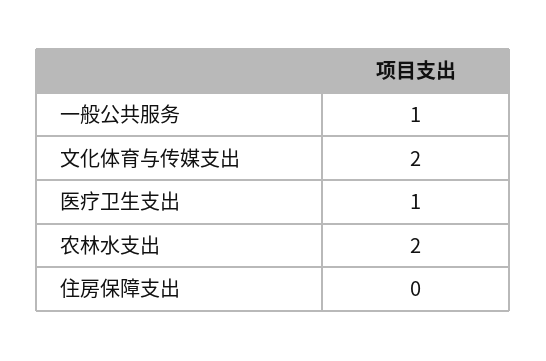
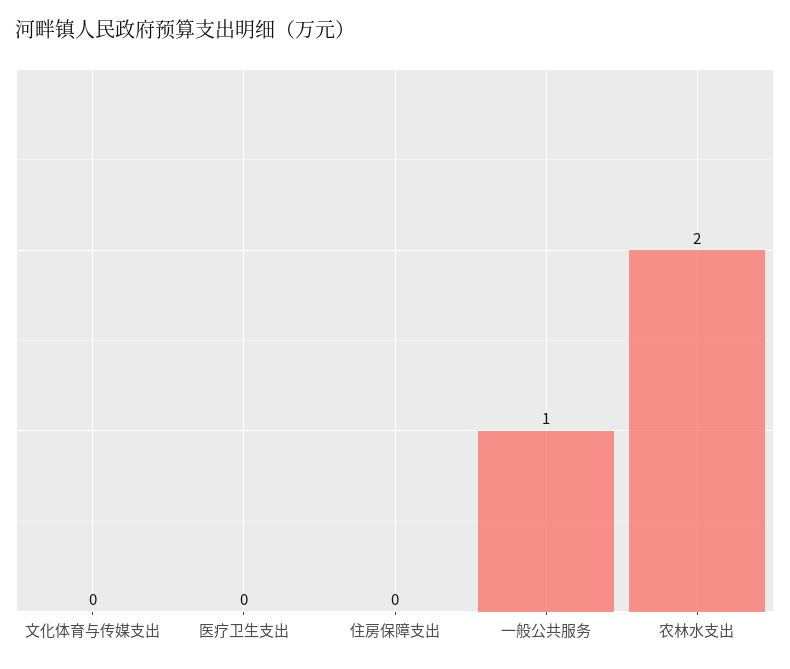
文化体育与传媒支出: 2 -> 0
医疗卫生支出: 1 -> 0

